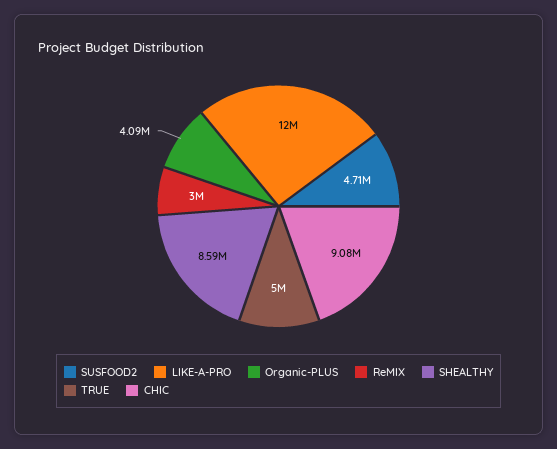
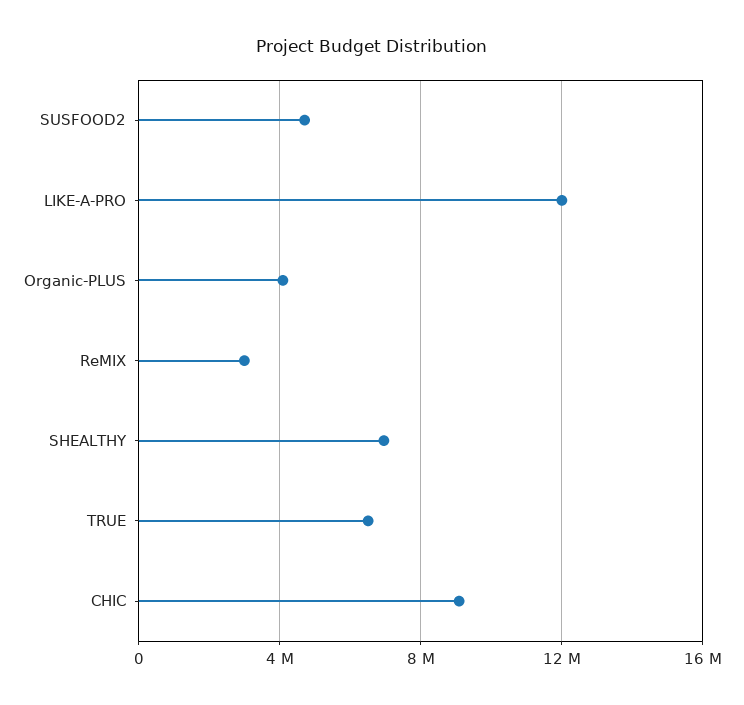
SHEALTHY: 8590000 -> 7000000
TRUE: 5000000 -> 6500000

